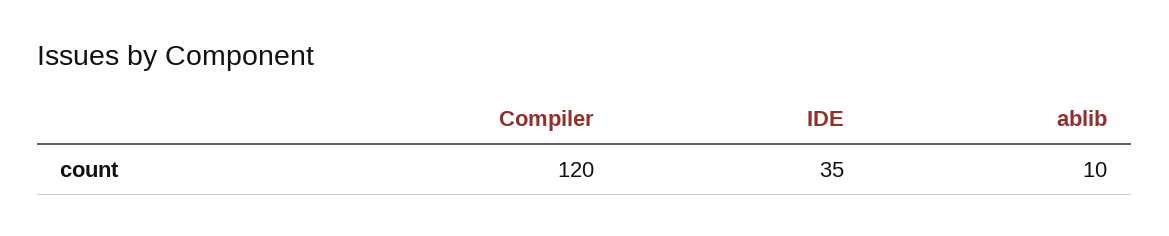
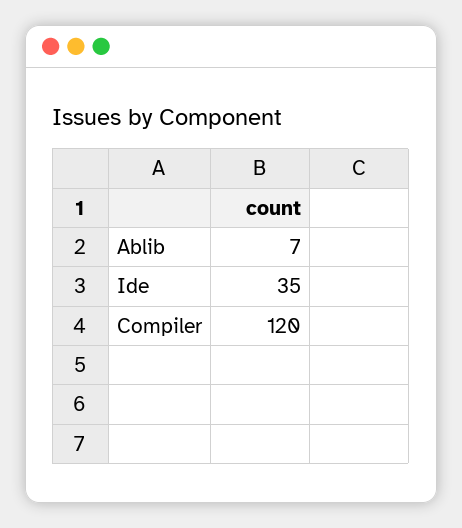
ablib: 10 -> 7

